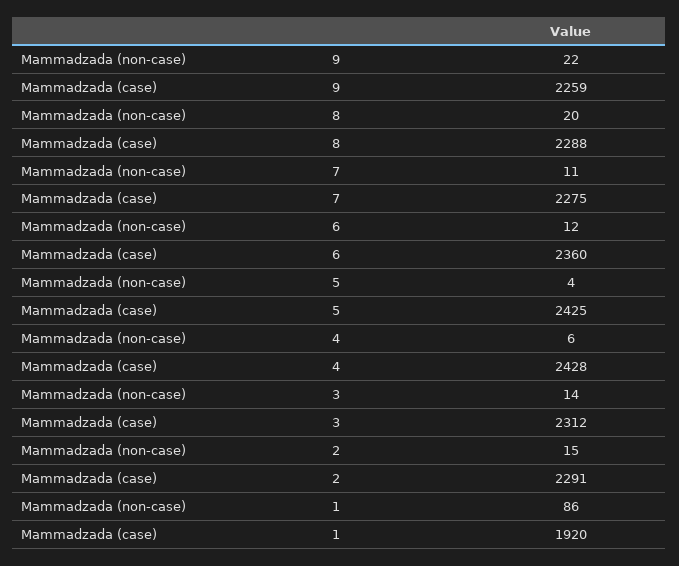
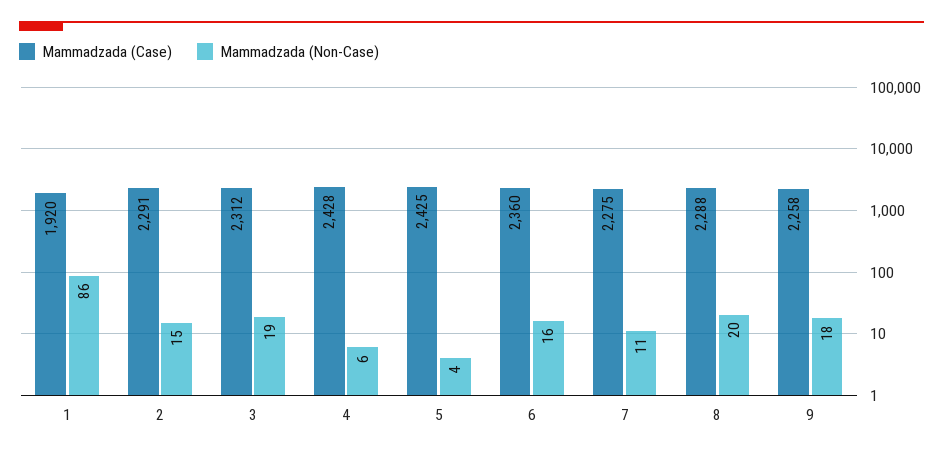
Mammadzada (non-case), 9: 22 -> 18
Mammadzada (case), 9: 2259 -> 2258
Mammadzada (non-case), 6: 12 -> 16
Mammadzada (non-case), 3: 14 -> 19

